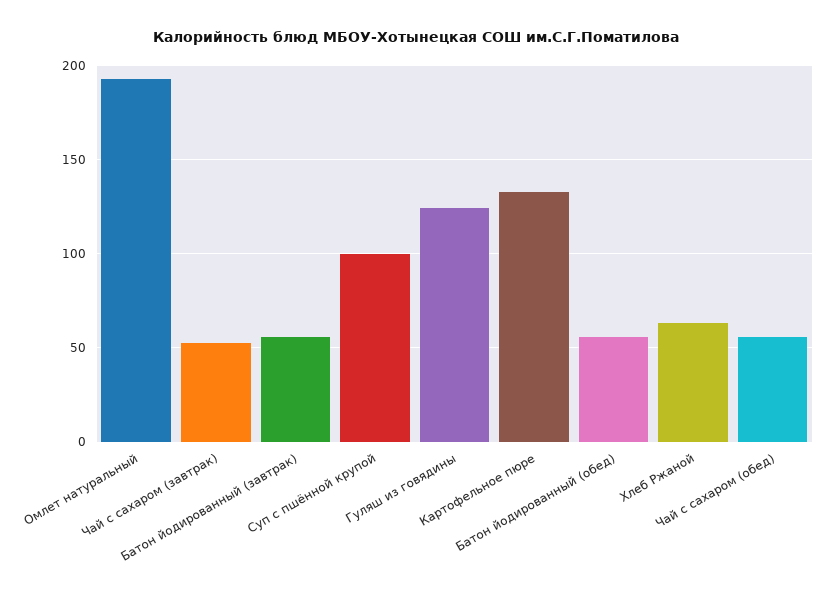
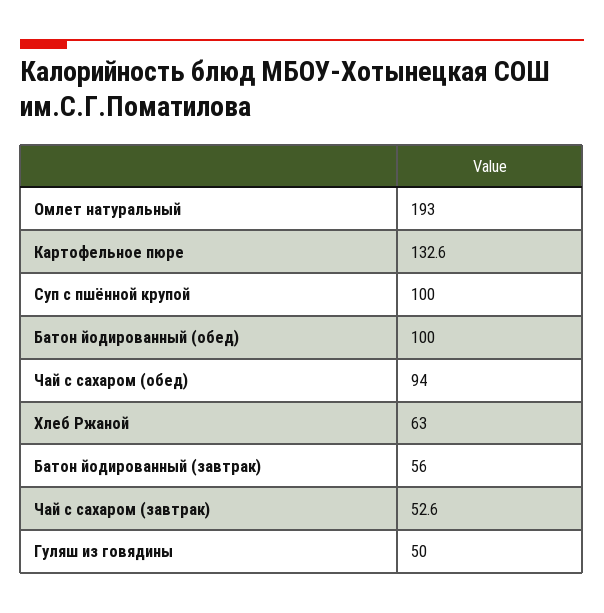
Гуляш из говядины: 125 -> 50
Батон йодированный (обед): 55 -> 100
Чай с сахаром (обед): 55 -> 94

